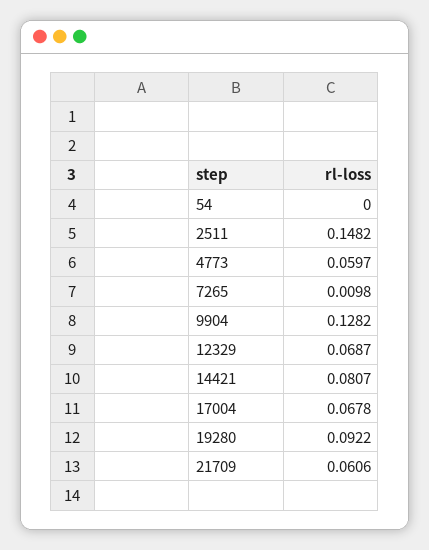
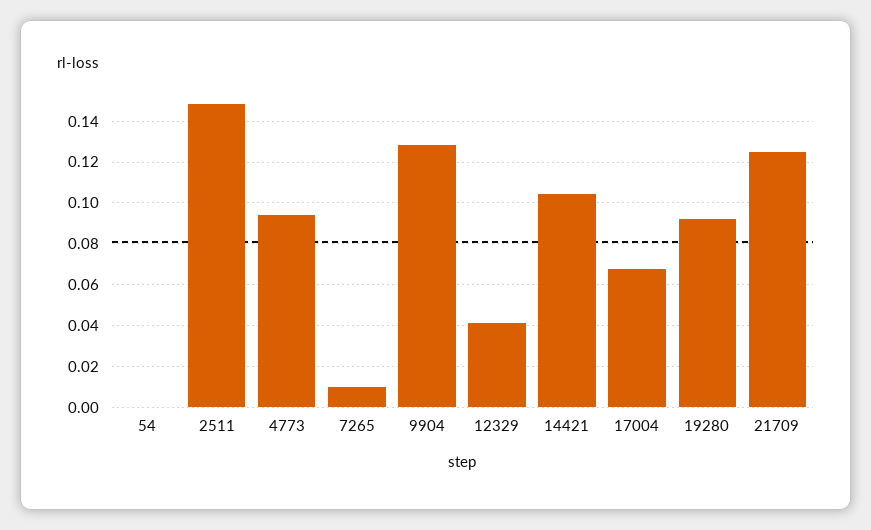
4773: 0.0597 -> 0.095
12329: 0.0687 -> 0.04
14421: 0.0807 -> 0.105
21709: 0.0606 -> 0.125

